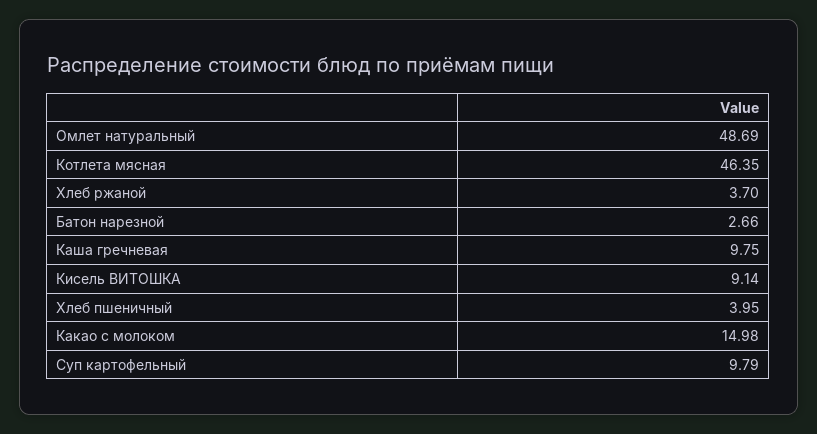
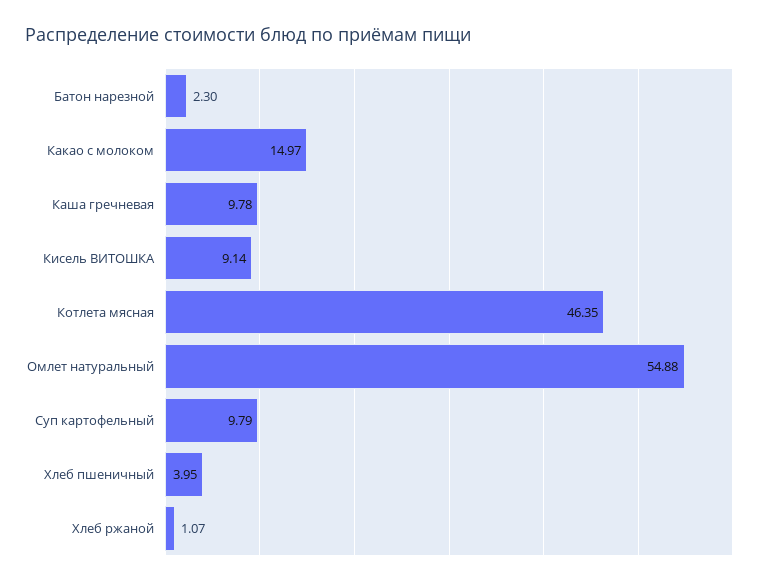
Омлет натуральный: 48.69 -> 54.88
Хлеб ржаной: 3.7 -> 1.07
Батон нарезной: 2.66 -> 2.3
Каша гречневая: 9.75 -> 9.78
Какао с молоком: 14.98 -> 14.97

